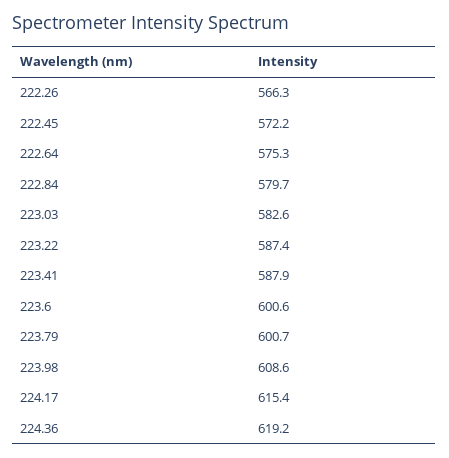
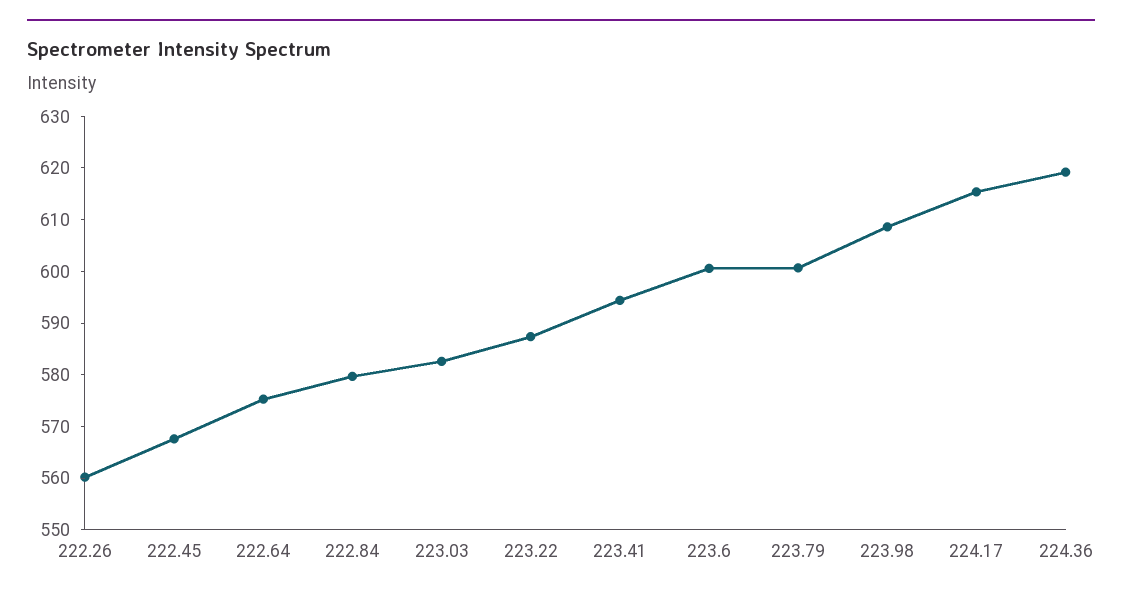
222.26: 566.3 -> 560
222.45: 572.2 -> 568
223.41: 587.9 -> 594

